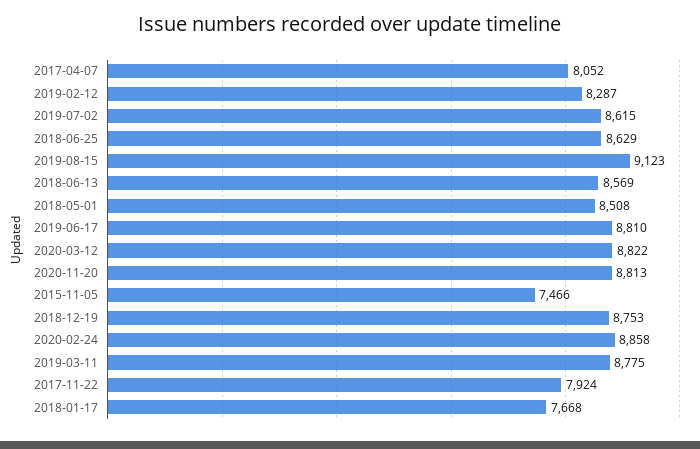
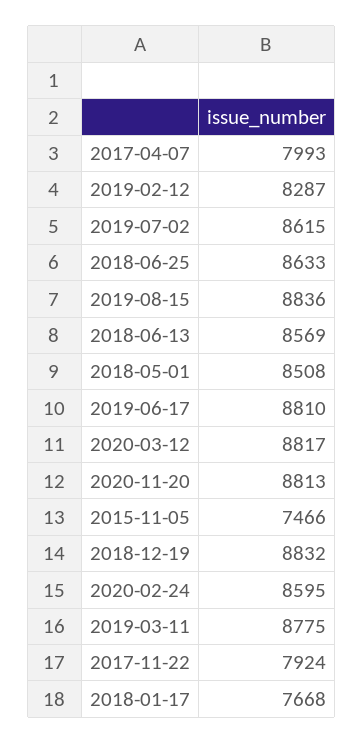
2017-04-07: 8052 -> 7993
2018-06-25: 8629 -> 8633
2019-08-15: 9123 -> 8836
2020-03-12: 8822 -> 8817
2018-12-19: 8753 -> 8832
2020-02-24: 8858 -> 8595

